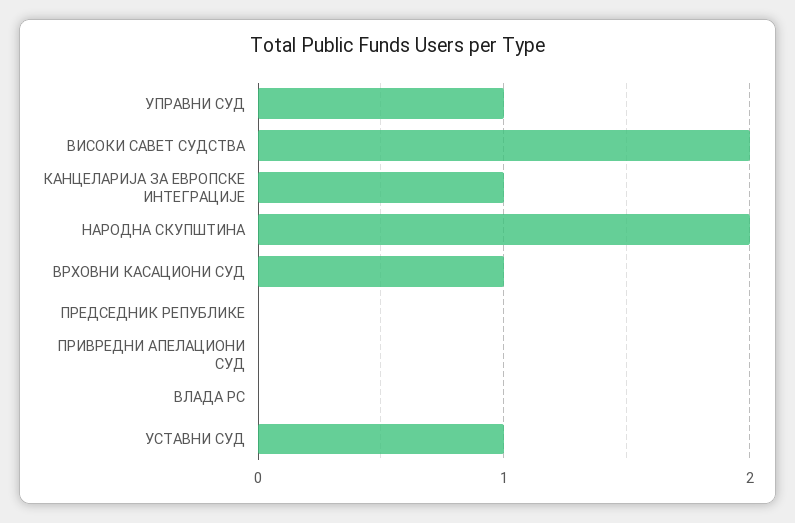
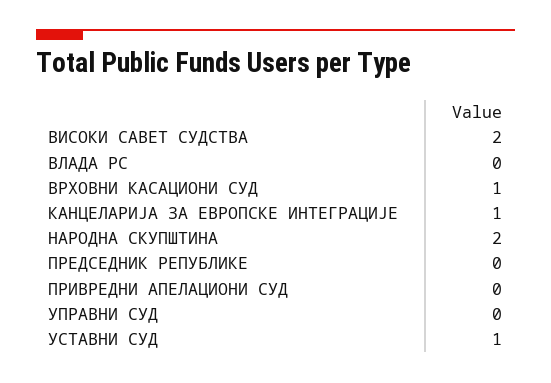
УПРАВНИ СУД: 1 -> 0

